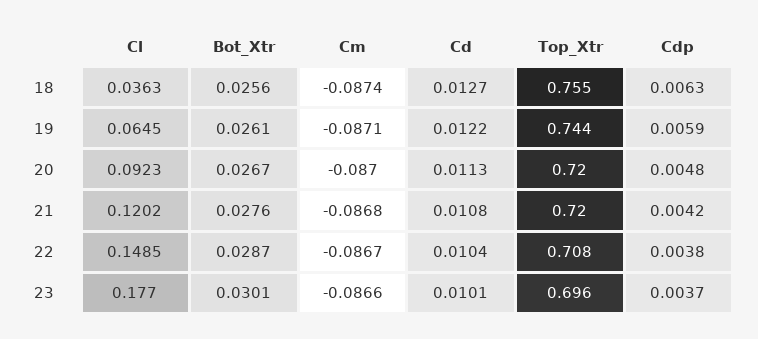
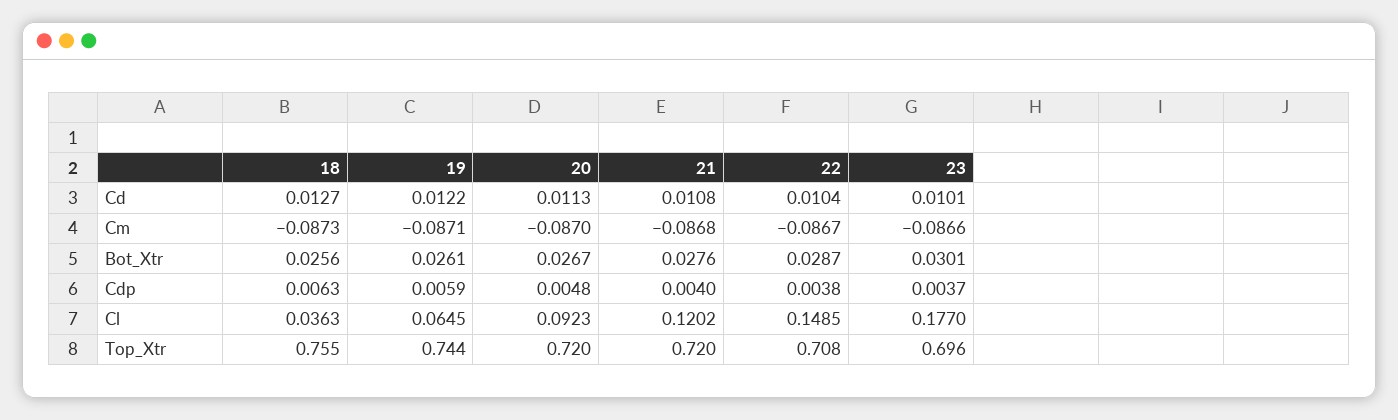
Cm, 18: -0.0874 -> -0.0873
Cdp, 21: 0.0042 -> 0.004

